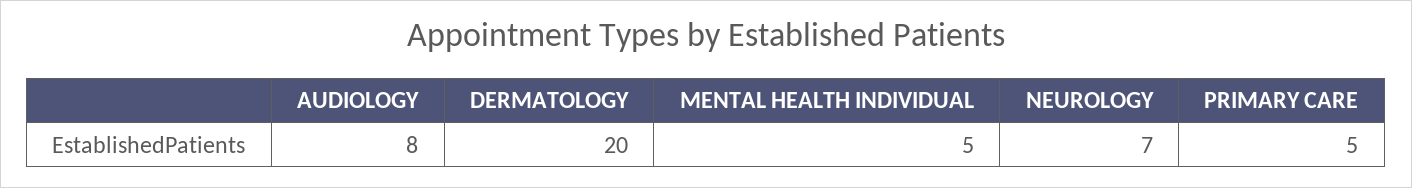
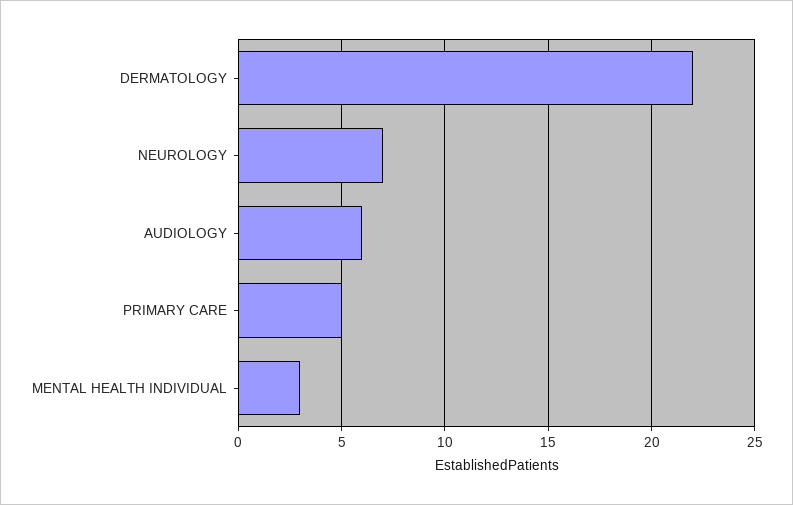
AUDIOLOGY: 8 -> 6
DERMATOLOGY: 20 -> 22
MENTAL HEALTH INDIVIDUAL: 5 -> 3

